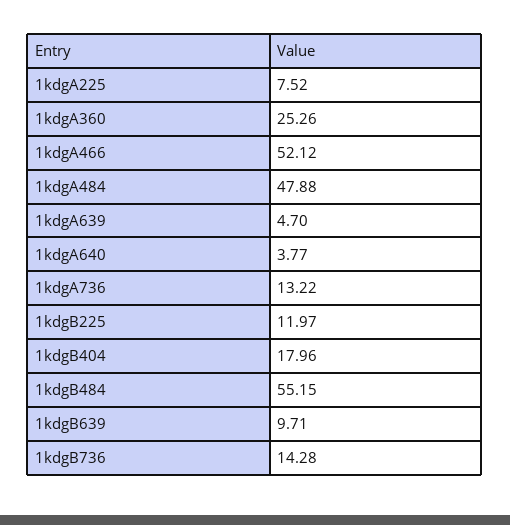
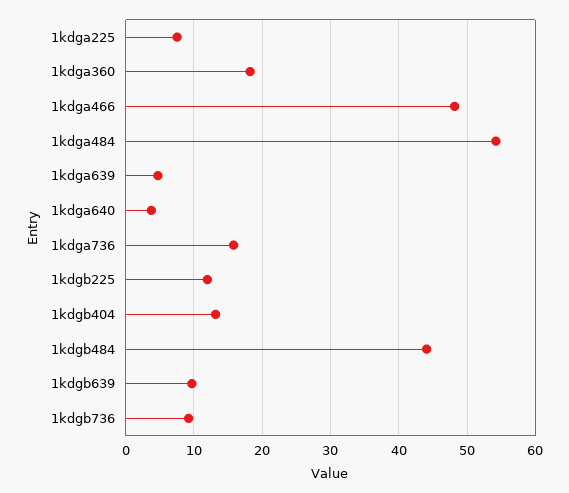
1kdgA360: 25.26 -> 18
1kdgA466: 52.12 -> 48
1kdgA484: 47.88 -> 54
1kdgA736: 13.22 -> 16
1kdgB404: 17.96 -> 13
1kdgB484: 55.15 -> 44
1kdgB736: 14.28 -> 9

